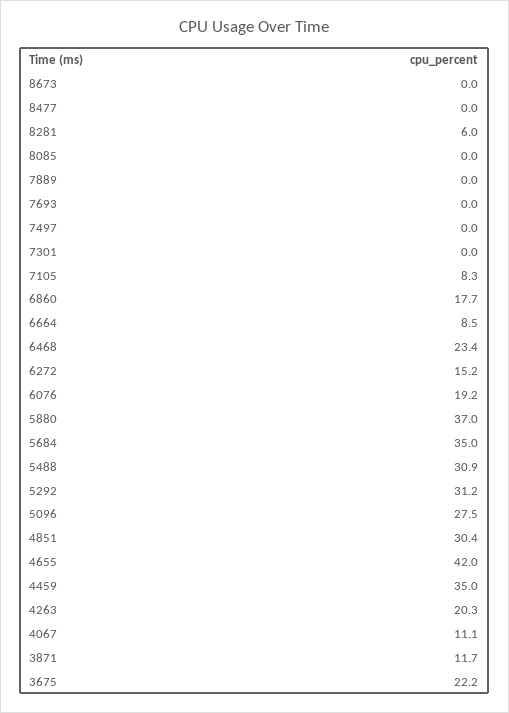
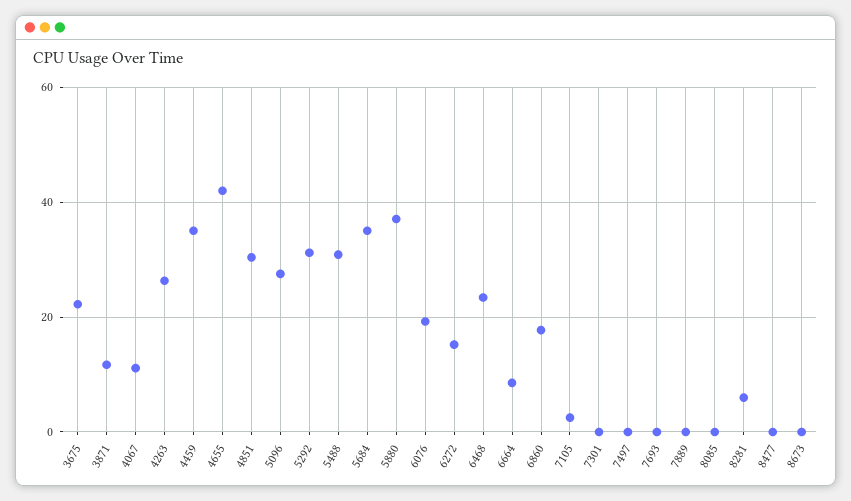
7105: 8.3 -> 2
4263: 20.3 -> 26

